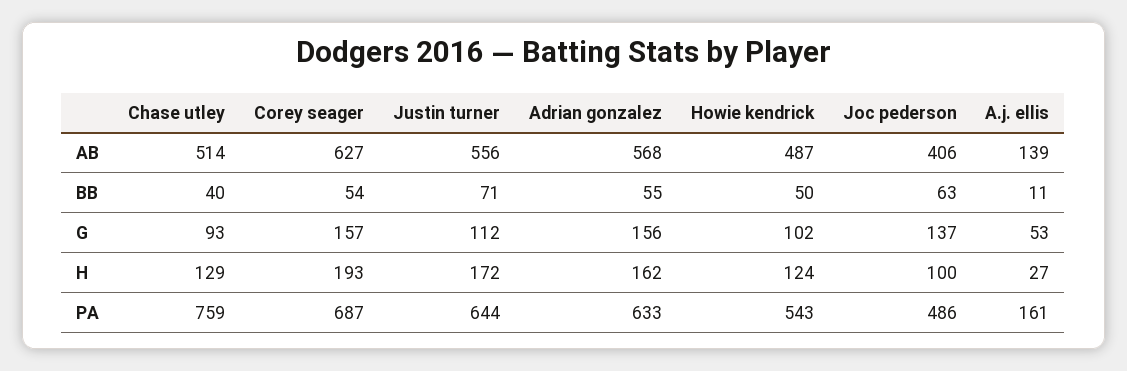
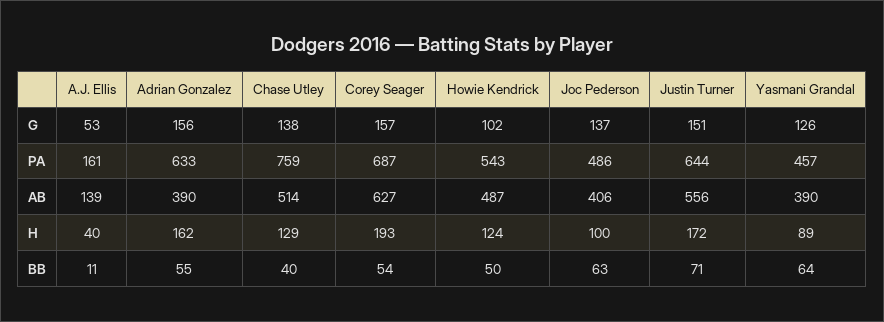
Adrian gonzalez, AB: 568 -> 390
Chase utley, G: 93 -> 138
Justin turner, G: 112 -> 151
A.j. ellis, H: 27 -> 40
Yasmani Grandal, G: none -> 126
Yasmani Grandal, PA: none -> 457
Yasmani Grandal, AB: none -> 390
Yasmani Grandal, H: none -> 89
Yasmani Grandal, BB: none -> 64

